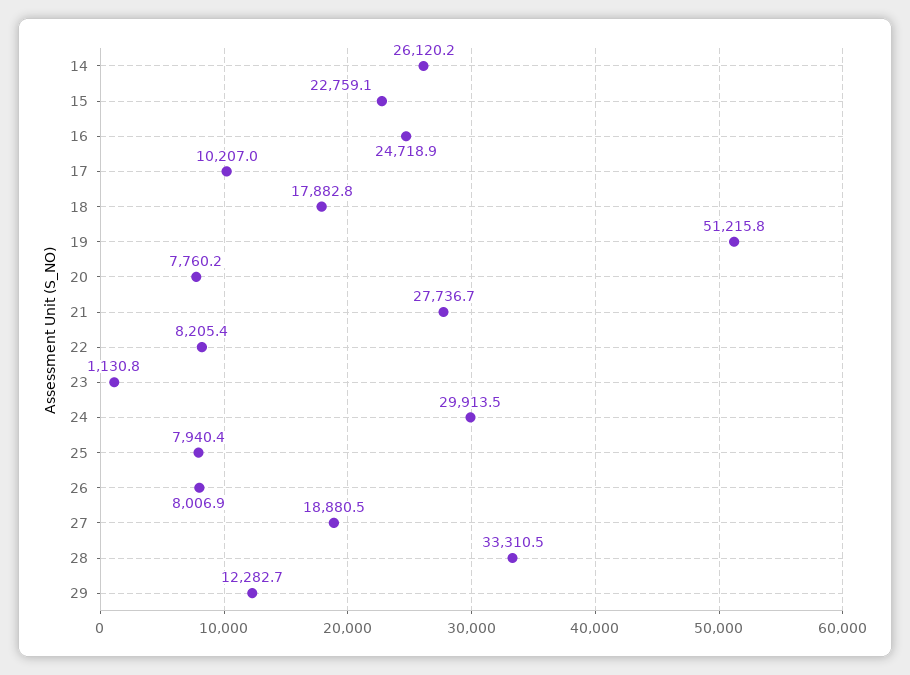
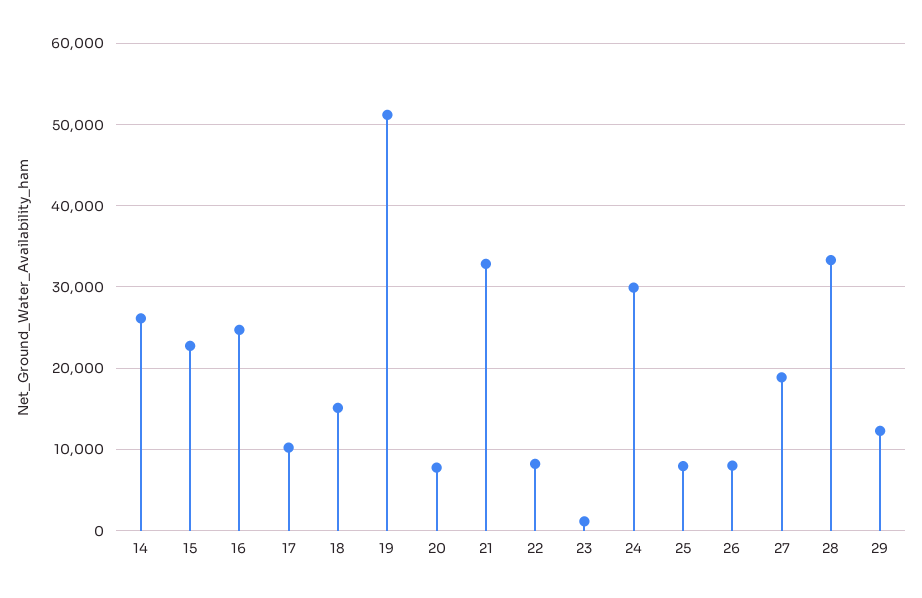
18: 17882.8 -> 15000
21: 27736.7 -> 33000

